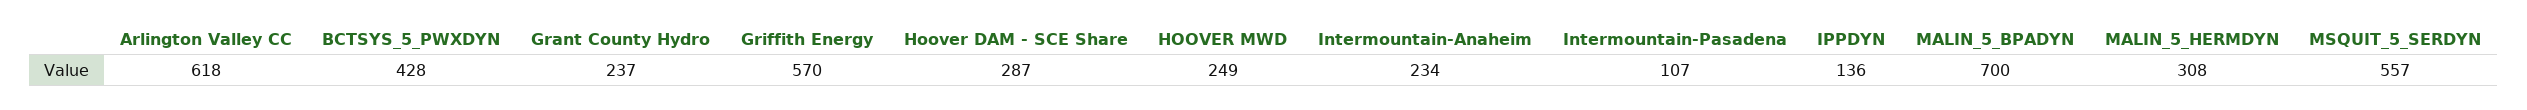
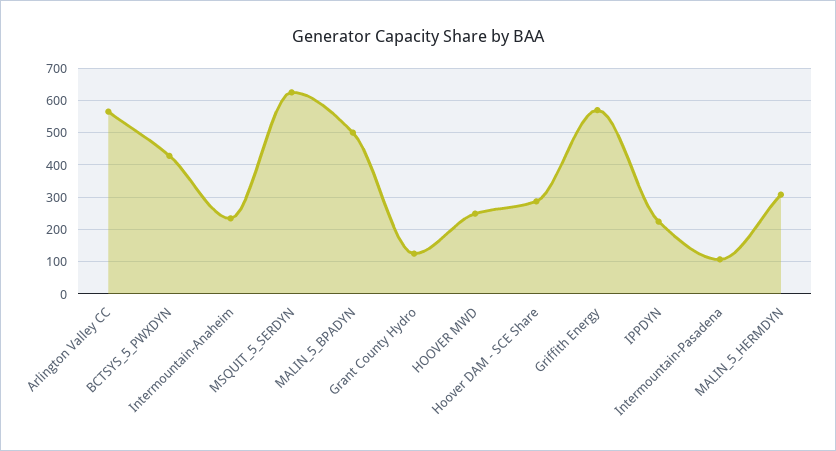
Arlington Valley CC: 618 -> 560
Grant County Hydro: 237 -> 120
IPPDYN: 136 -> 220
MALIN_5_BPADYN: 700 -> 500
MSQUIT_5_SERDYN: 557 -> 620

